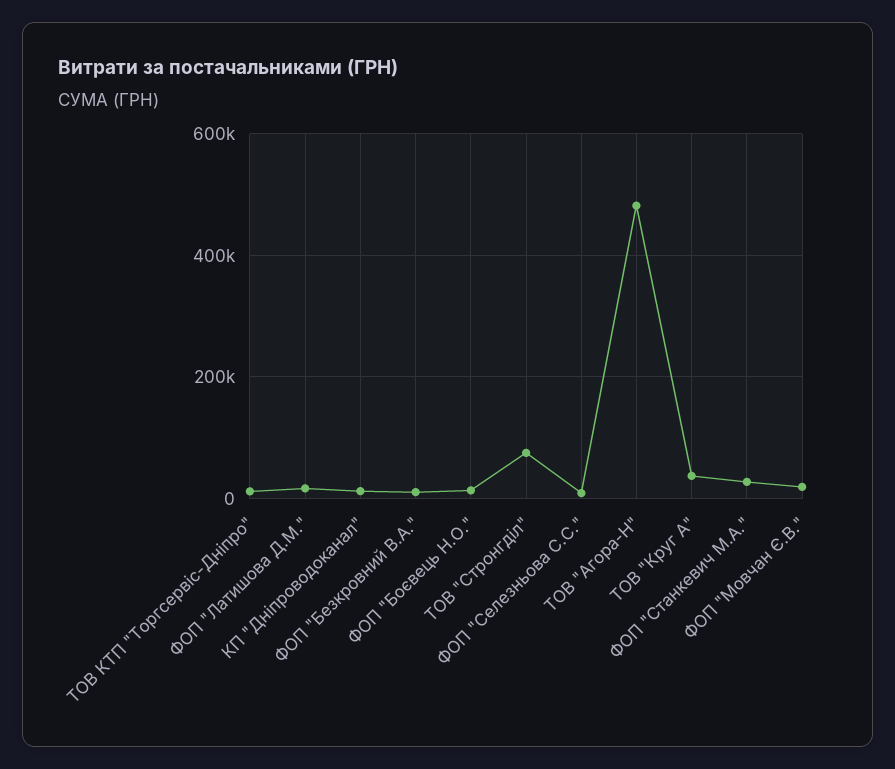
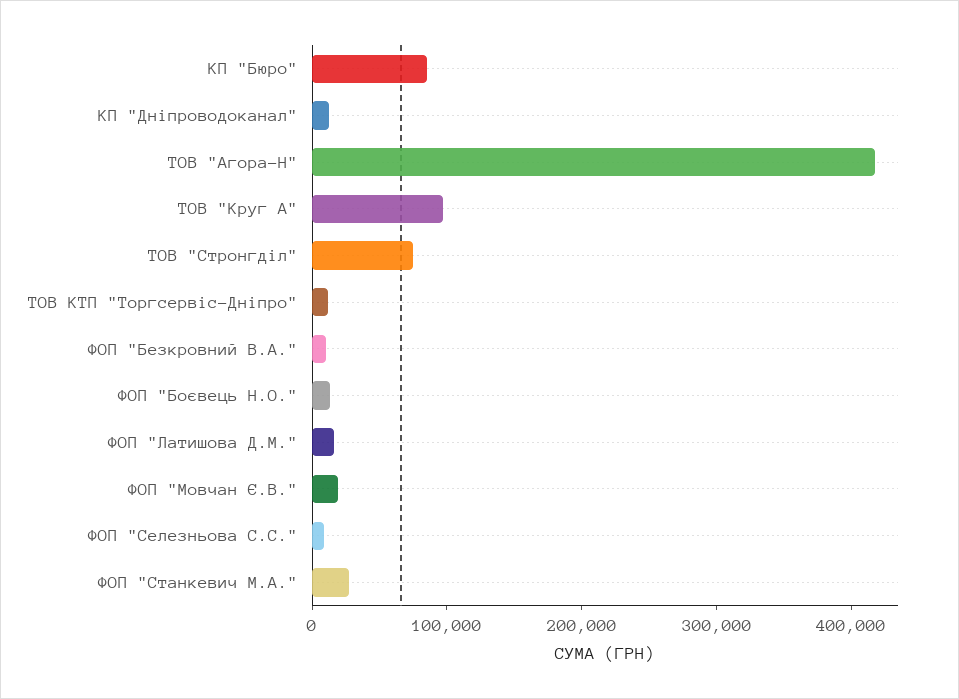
ТОВ "Агора-Н": 480000 -> 420000
ТОВ "Круг А": 40000 -> 100000
КП "Бюро": none -> 80000

